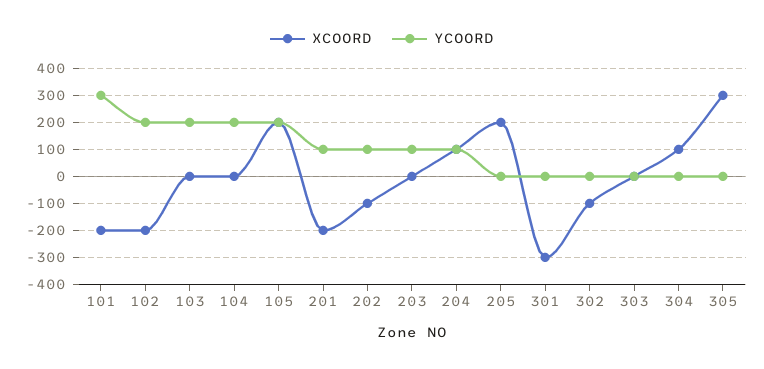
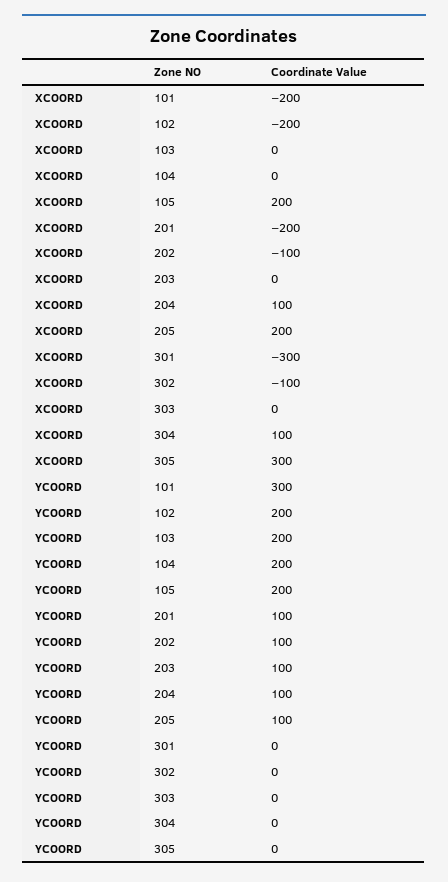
YCOORD, 205: 0 -> 100

